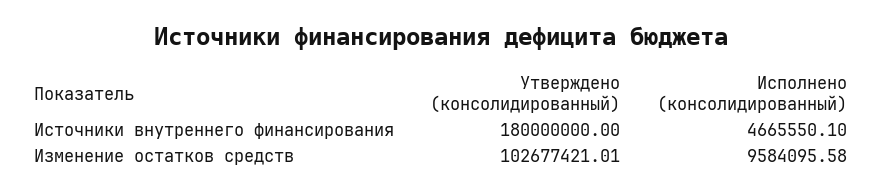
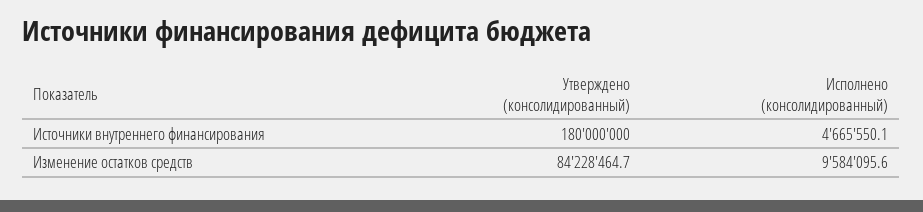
Утверждено (консолидированный), Изменение остатков средств: 102677421.01 -> 84228464.7

